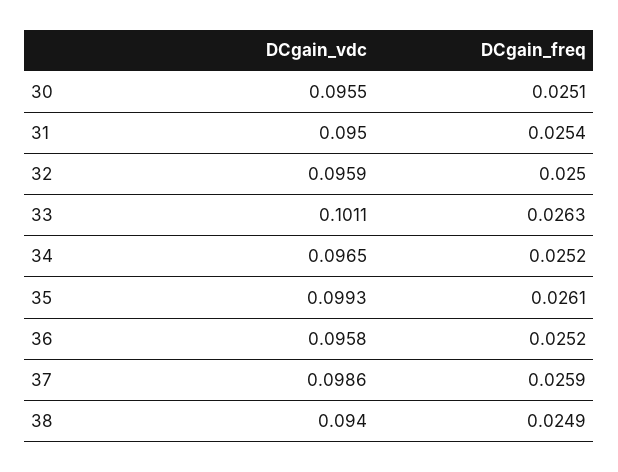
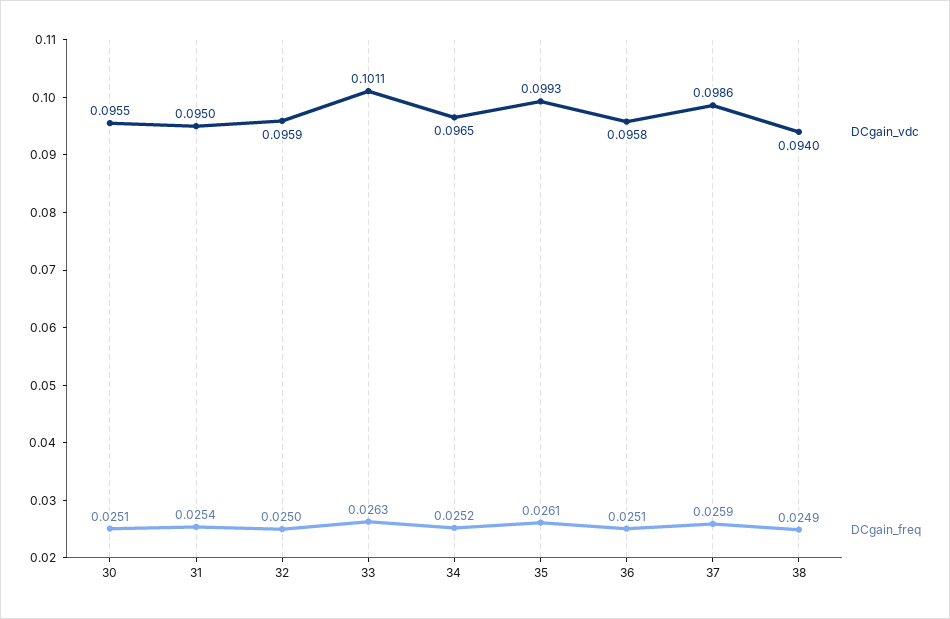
DCgain_freq, 36: 0.0252 -> 0.0251

